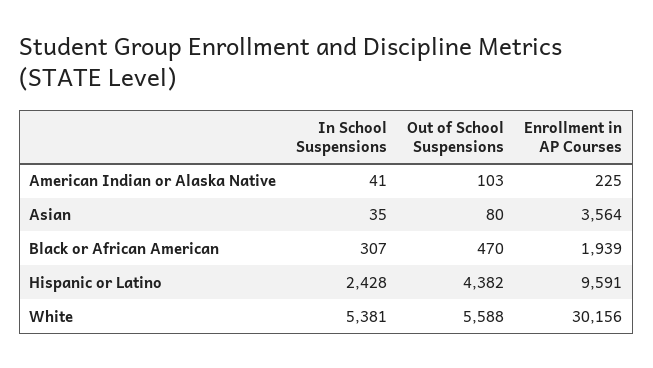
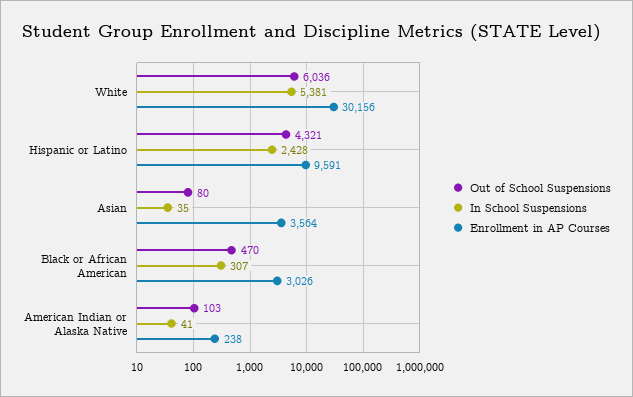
Enrollment in AP Courses, American Indian or Alaska Native: 225 -> 238
Enrollment in AP Courses, Black or African American: 1939 -> 3026
Out of School Suspensions, Hispanic or Latino: 4382 -> 4321
Out of School Suspensions, White: 5588 -> 6036

